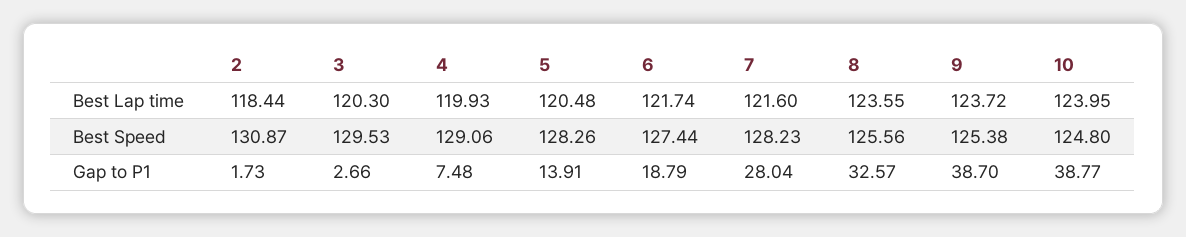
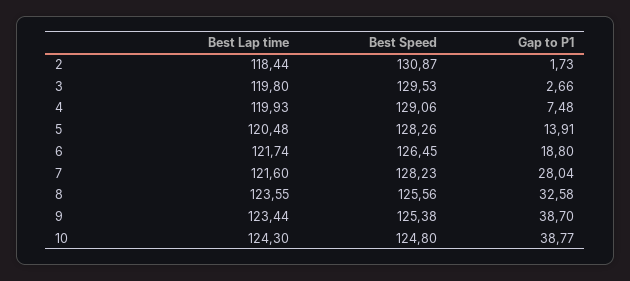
3, Best Lap time: 120.3 -> 119.8
9, Best Lap time: 123.72 -> 123.44
10, Best Lap time: 123.95 -> 124.3
6, Best Speed: 127.44 -> 126.45
6, Gap to P1: 18.79 -> 18.8
8, Gap to P1: 32.57 -> 32.58

